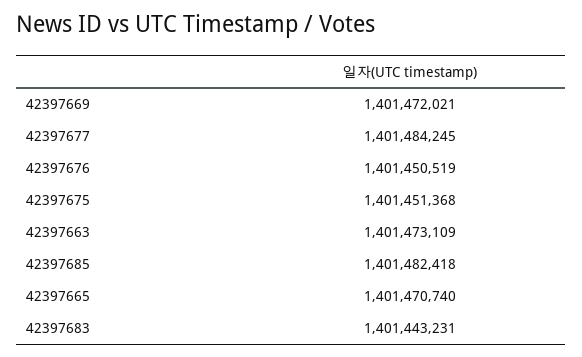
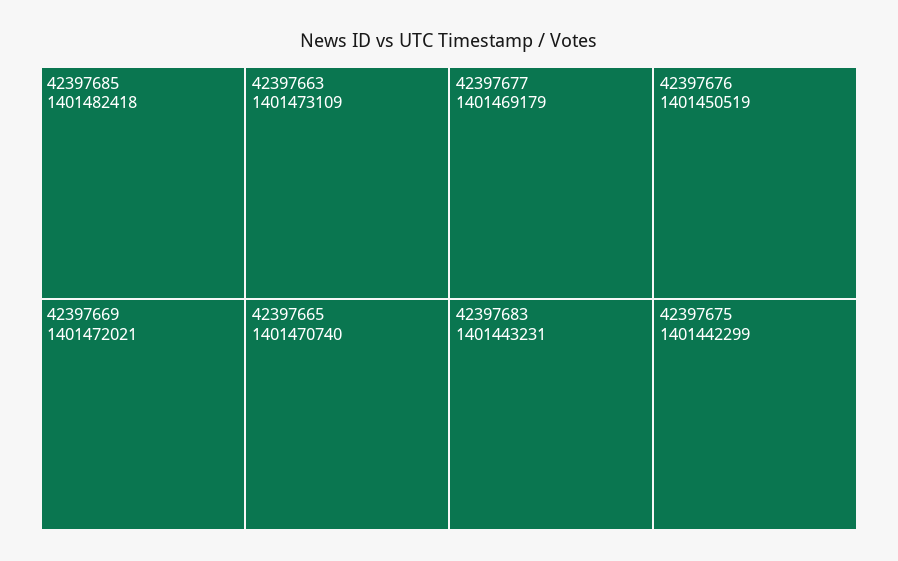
42397677: 1401484245 -> 1401469179
42397675: 1401451368 -> 1401442299

